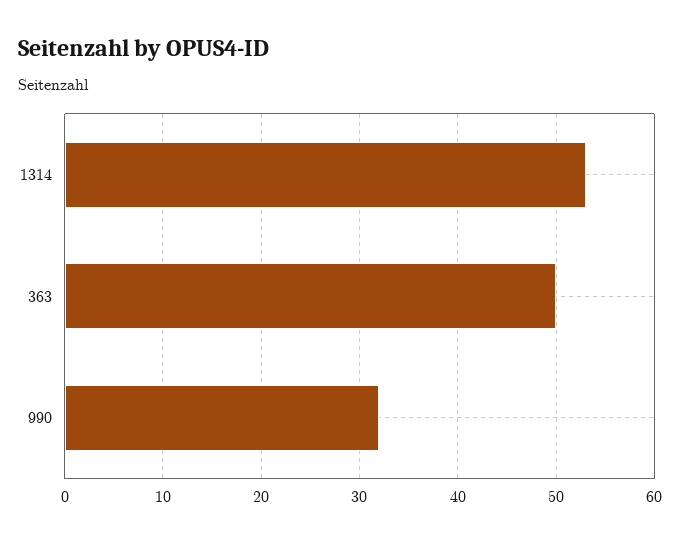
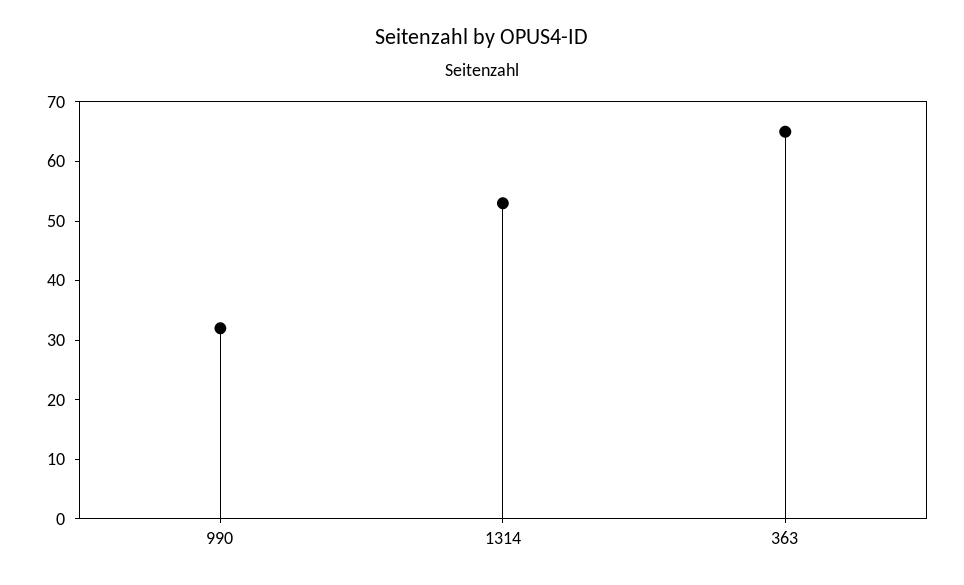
363: 50 -> 65

